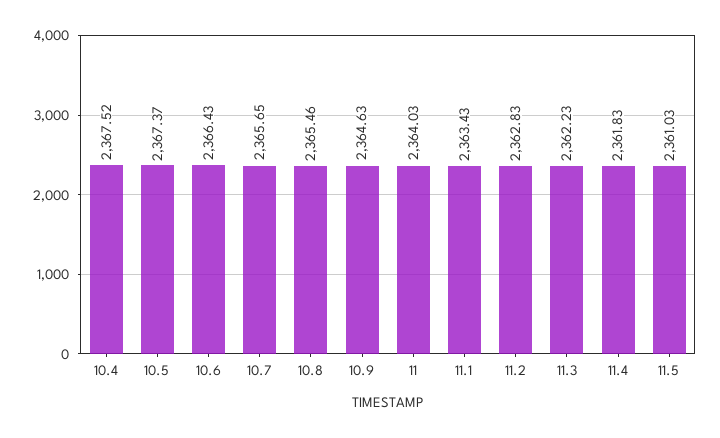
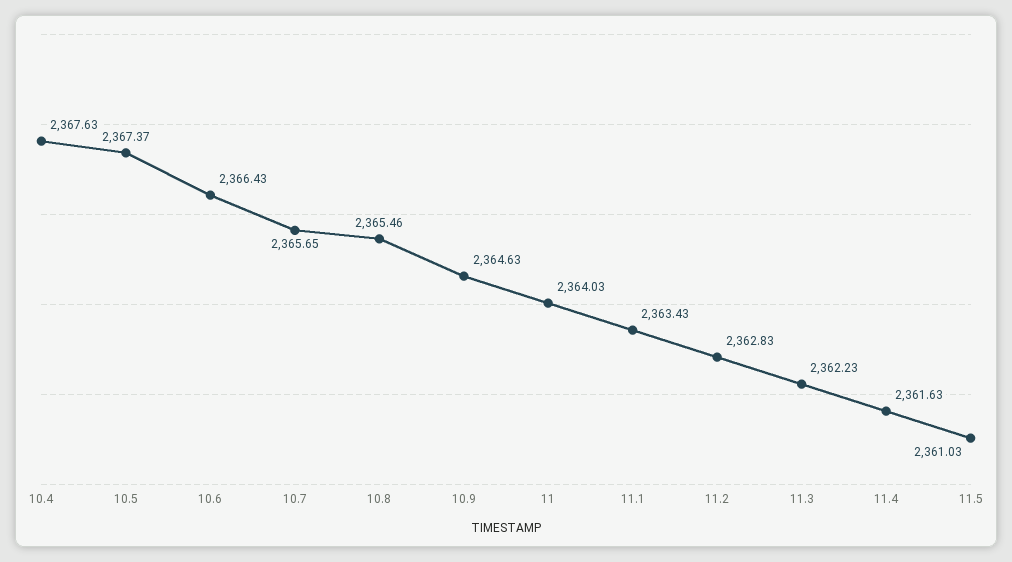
10.4: 2367.52 -> 2367.63
11.4: 2361.83 -> 2361.63

